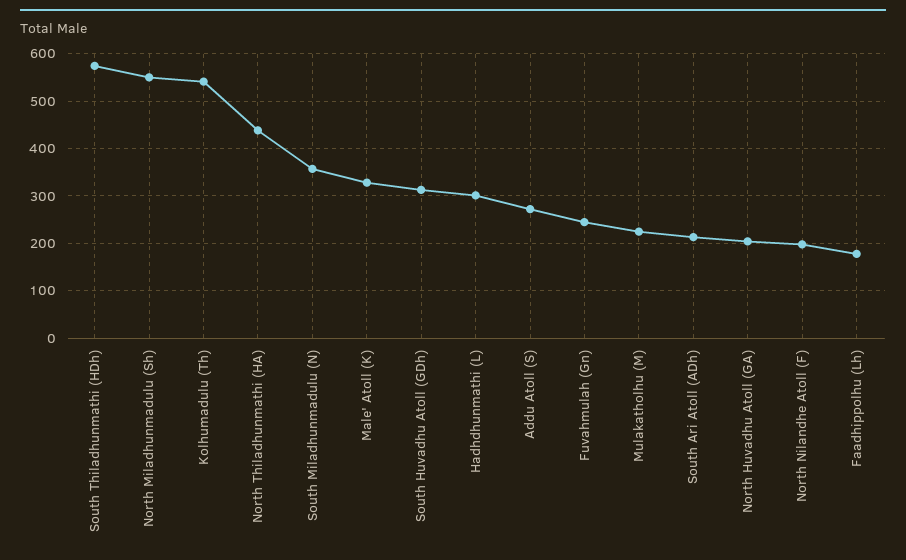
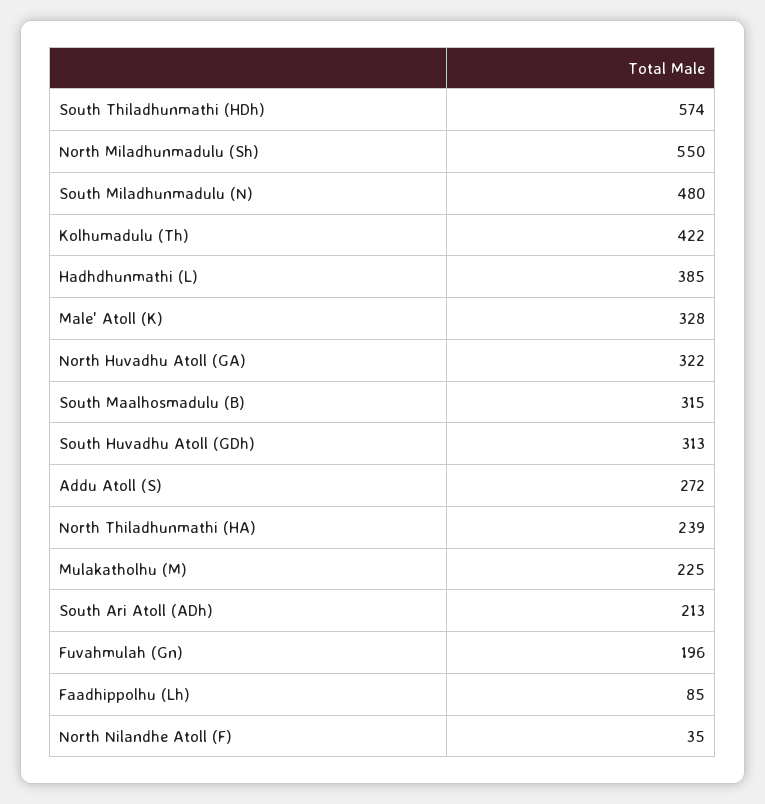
Kolhumadulu (Th): 540 -> 422
North Thiladhunmathi (HA): 440 -> 239
South Miladhunmadulu (N): 360 -> 480
Hadhdhunmathi (L): 300 -> 385
Fuvahmulah (Gn): 240 -> 196
North Huvadhu Atoll (GA): 200 -> 322
North Nilandhe Atoll (F): 200 -> 35
Faadhippolhu (Lh): 180 -> 85
South Maalhosmadulu (B): none -> 315

